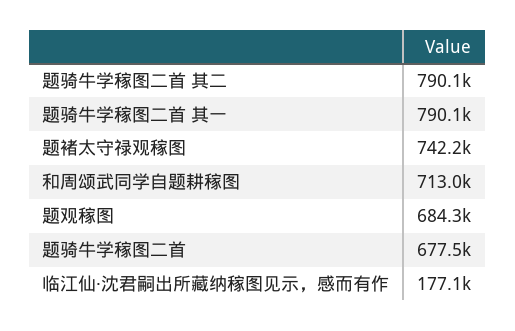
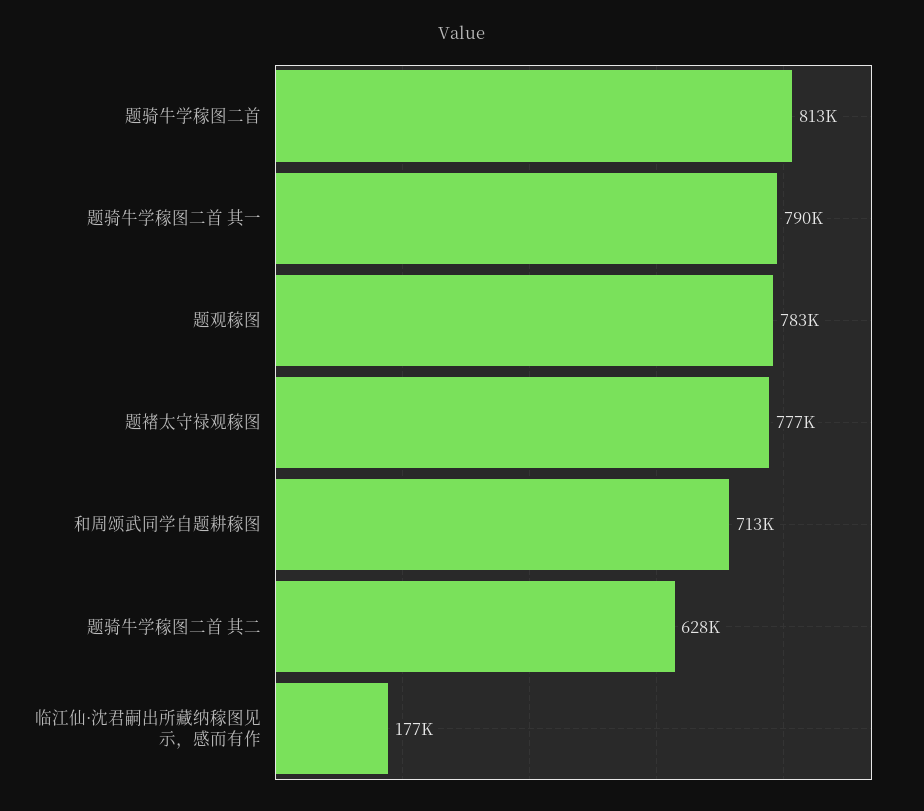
题骑牛学稼图二首 其二: 790100 -> 628000
题褚太守禄观稼图: 742200 -> 777000
题观稼图: 684300 -> 783000
题骑牛学稼图二首: 677500 -> 813000

